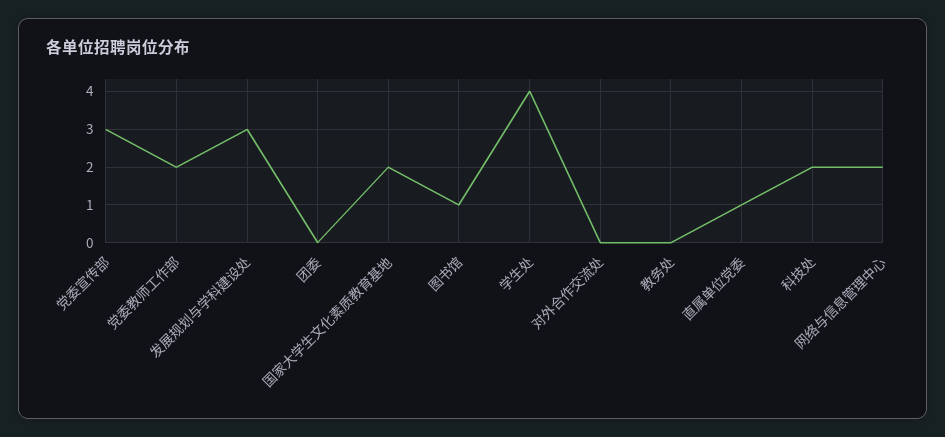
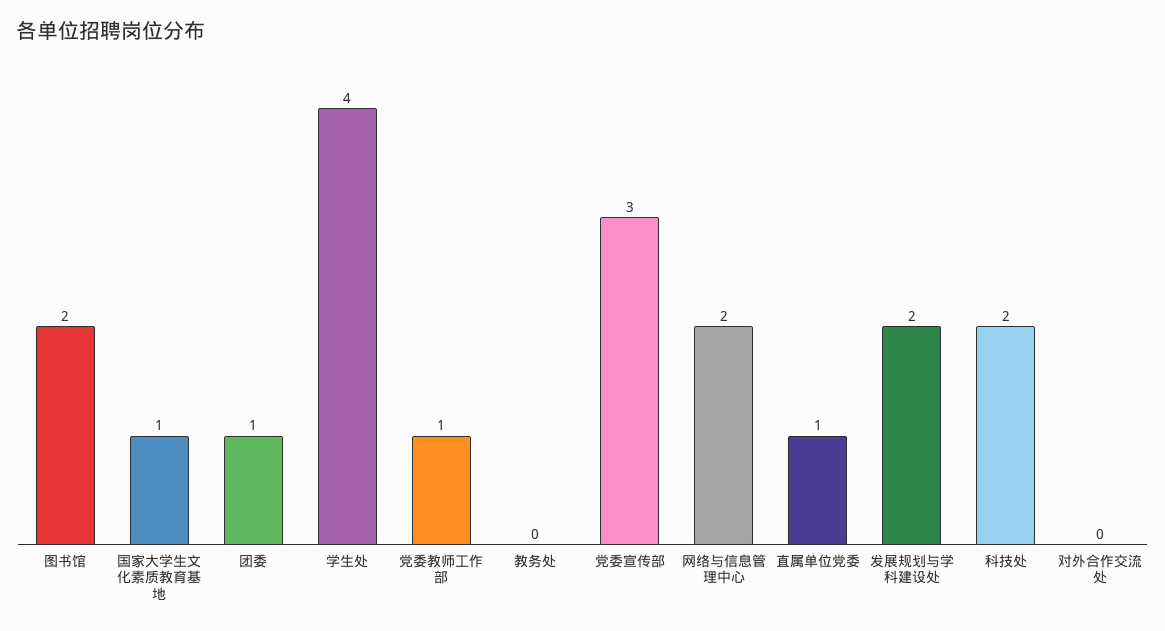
党委教师工作部: 2 -> 1
发展规划与学科建设处: 3 -> 2
团委: 0 -> 1
国家大学生文化素质教育基地: 2 -> 1
图书馆: 1 -> 2

